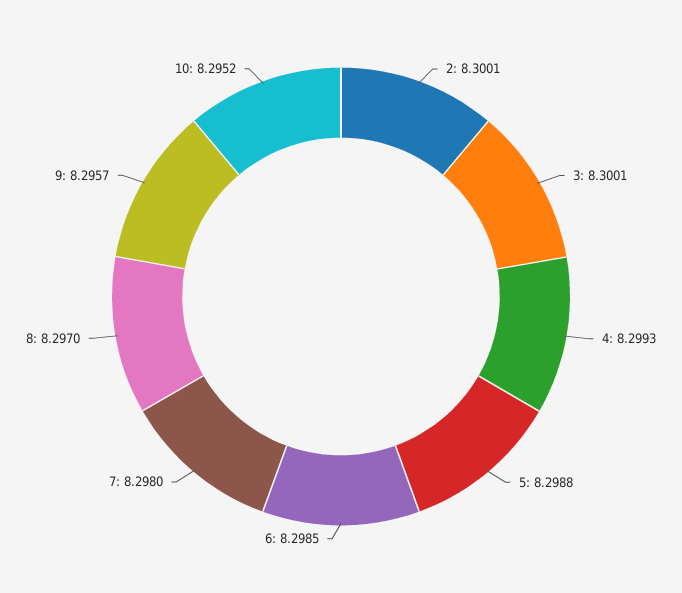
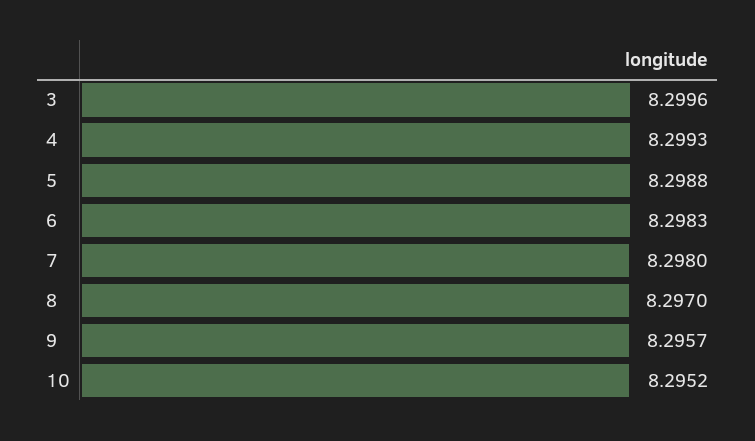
2: 8.3001 -> none
3: 8.3001 -> 8.2996
6: 8.2985 -> 8.2983

